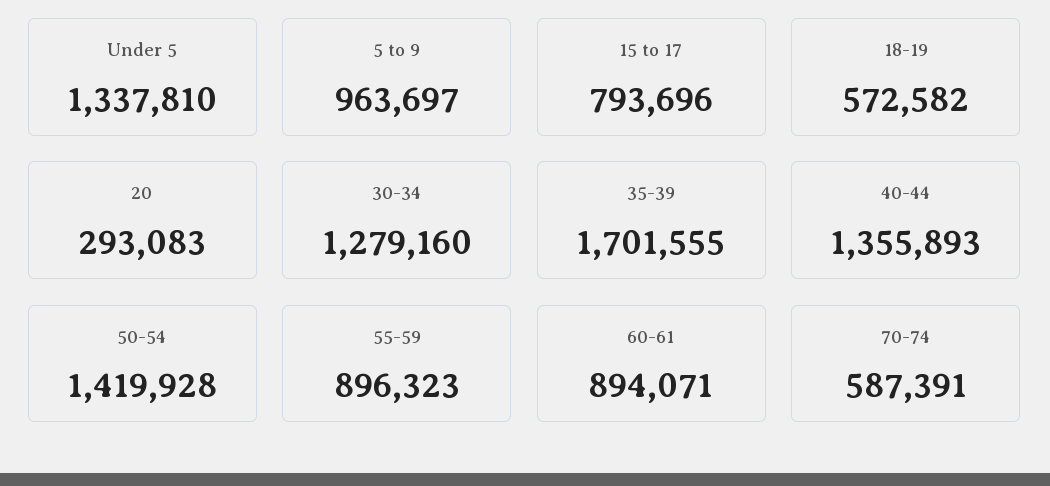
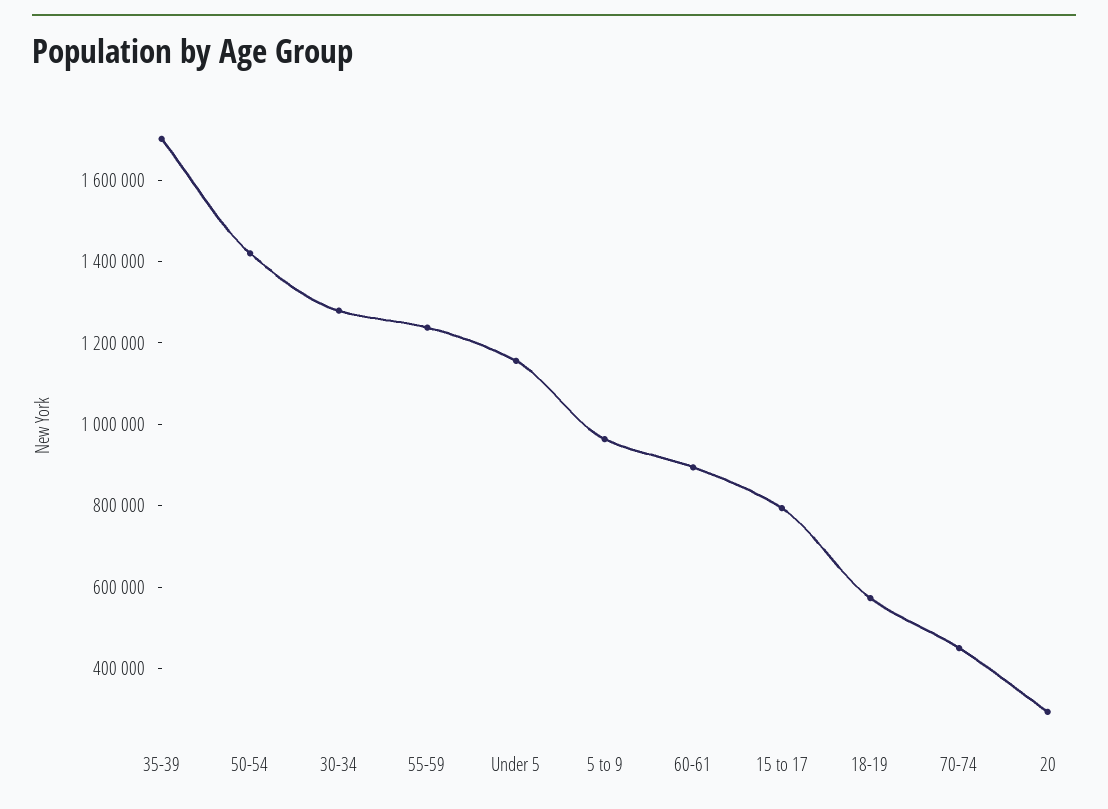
Under 5: 1337810 -> 1150000
40-44: 1355893 -> none
55-59: 896323 -> 1250000
70-74: 587391 -> 450000

